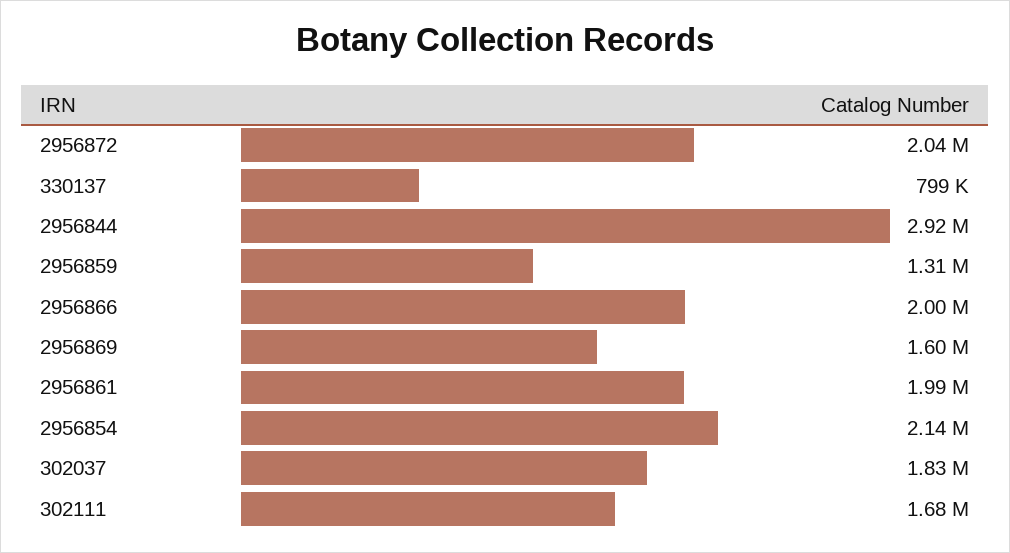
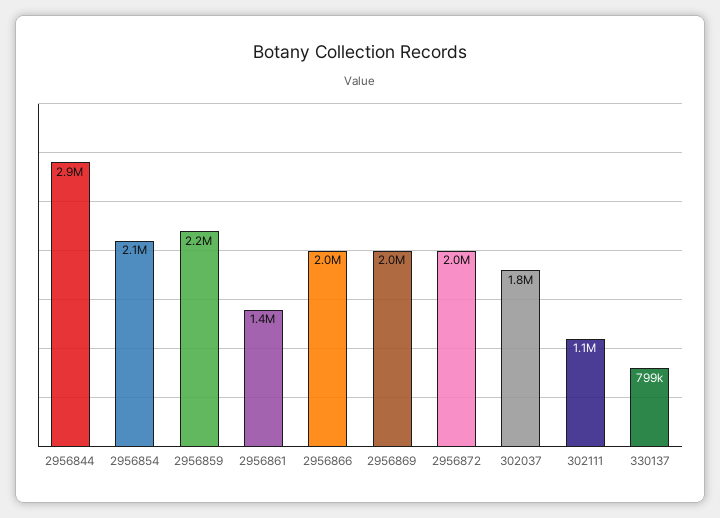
2956859: 1310000 -> 2200000
2956869: 1600000 -> 2000000
2956861: 1990000 -> 1400000
302111: 1680000 -> 1100000

